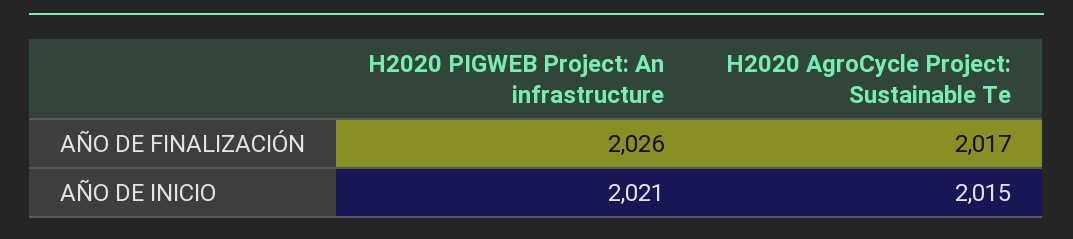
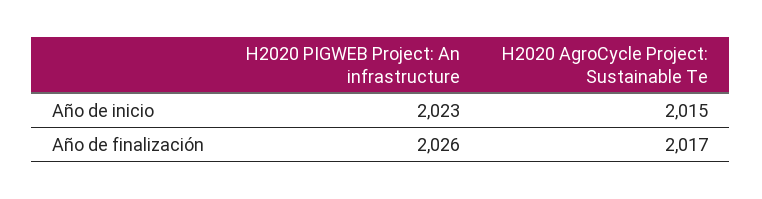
H2020 PIGWEB Project: An infrastructure, AÑO DE INICIO: 2021 -> 2023

